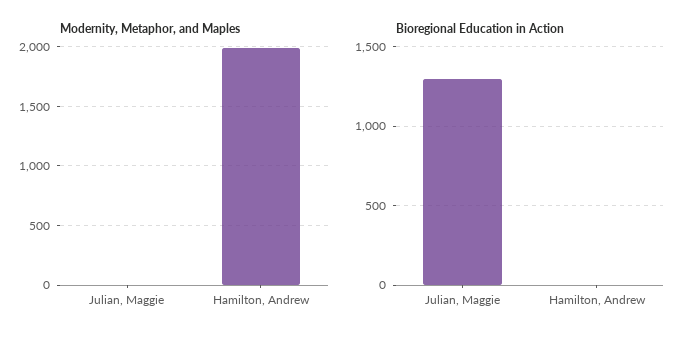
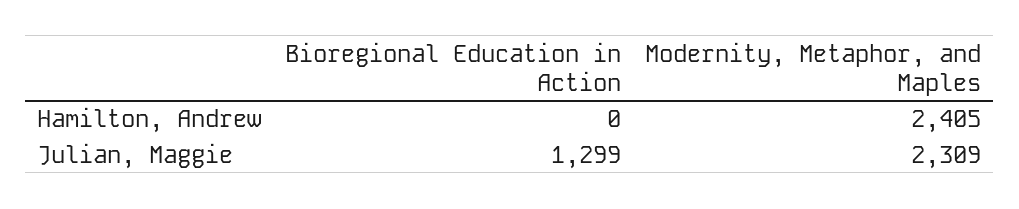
Modernity, Metaphor, and Maples, Julian, Maggie: 0 -> 2309
Modernity, Metaphor, and Maples, Hamilton, Andrew: 2000 -> 2405

